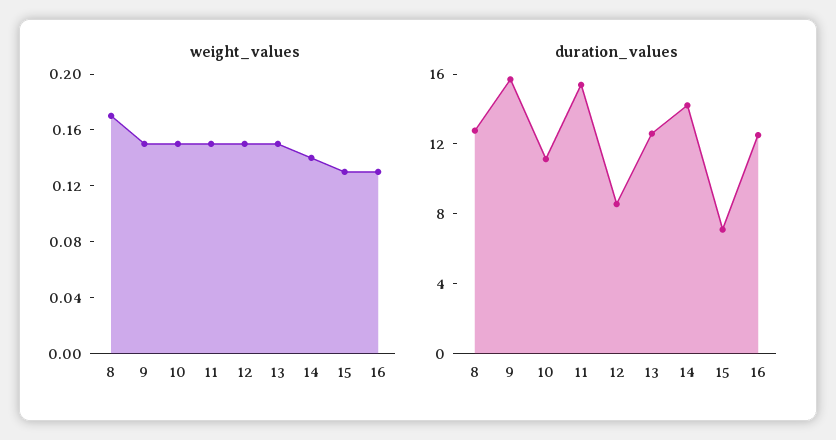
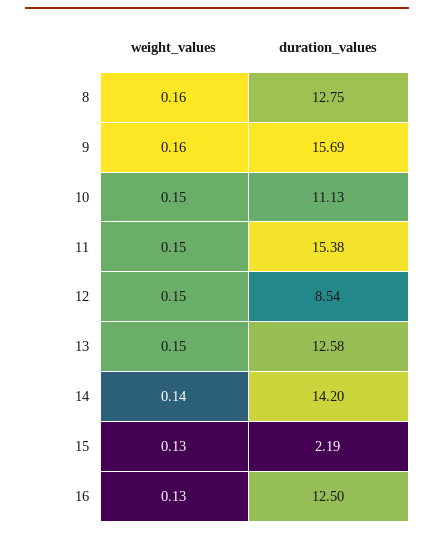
weight_values, 8: 0.17 -> 0.16
weight_values, 9: 0.15 -> 0.16
duration_values, 15: 7 -> 2.19

